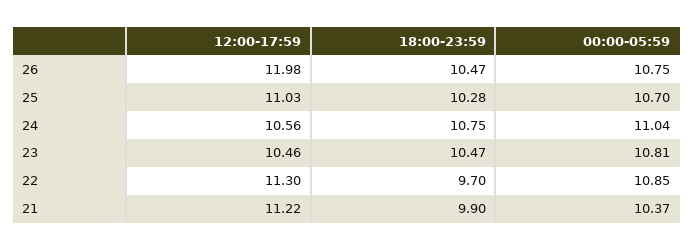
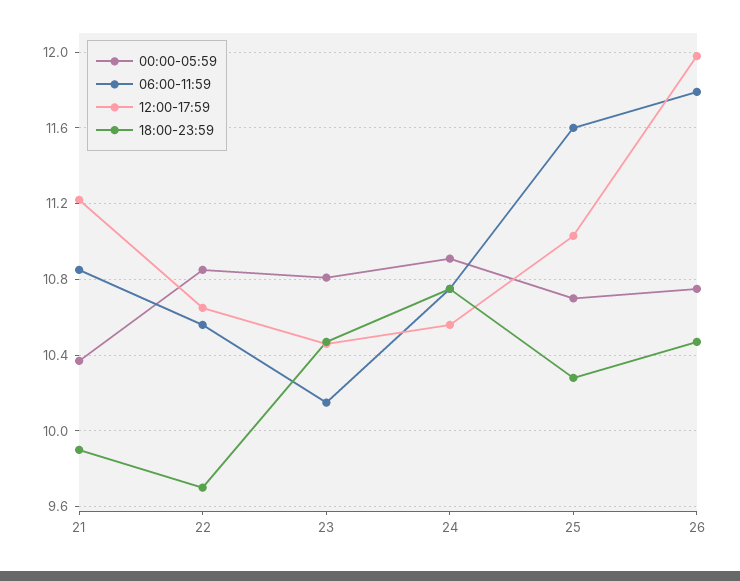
00:00-05:59, 24: 11.04 -> 10.9
12:00-17:59, 22: 11.3 -> 10.65
06:00-11:59, 21: none -> 10.85
06:00-11:59, 22: none -> 10.55
06:00-11:59, 23: none -> 10.15
06:00-11:59, 24: none -> 10.75
06:00-11:59, 25: none -> 11.6
06:00-11:59, 26: none -> 11.8

